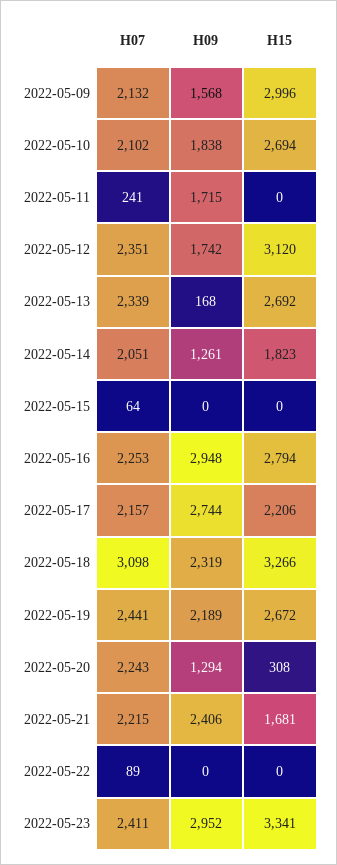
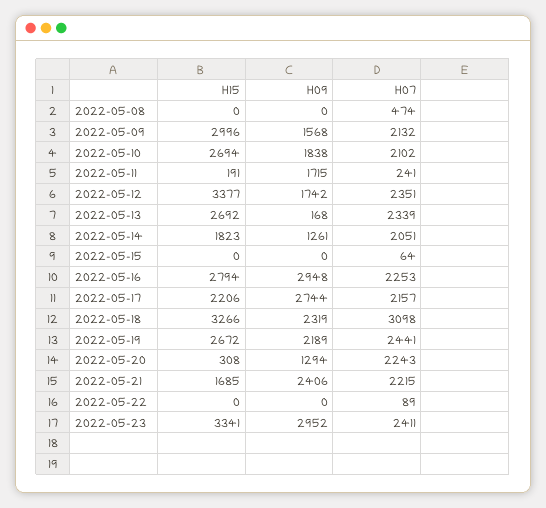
H15, 2022-05-11: 0 -> 191
H15, 2022-05-12: 3120 -> 3377
H15, 2022-05-21: 1681 -> 1685
H15, 2022-05-08: none -> 0
H09, 2022-05-08: none -> 0
H07, 2022-05-08: none -> 474

